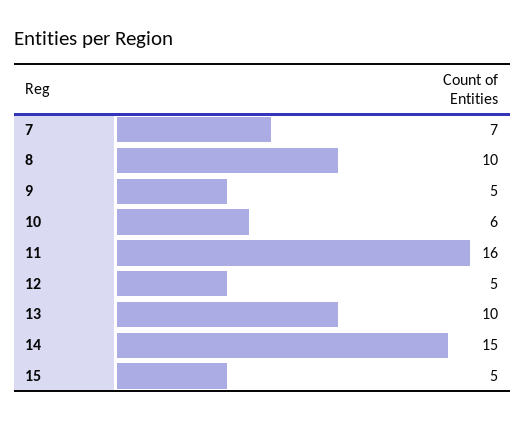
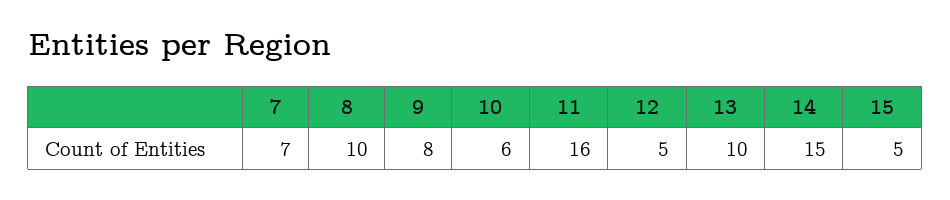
9: 5 -> 8

